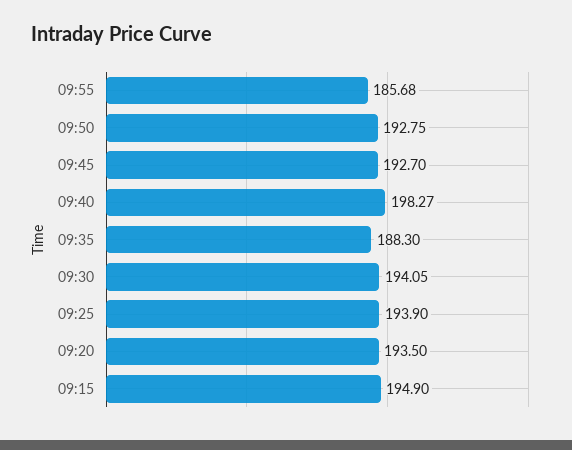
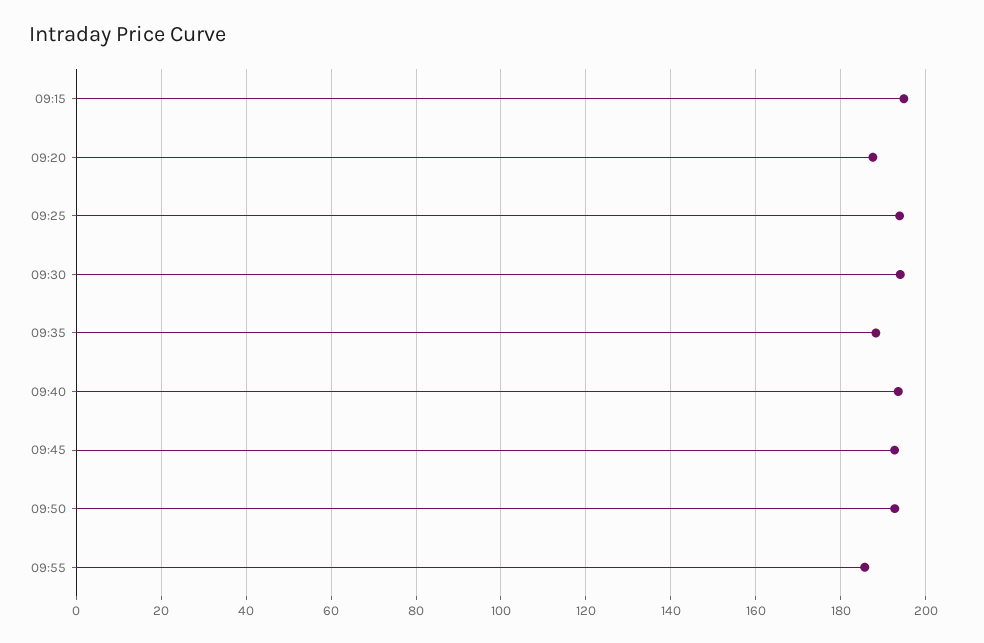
09:40: 198.27 -> 194
09:20: 193.5 -> 188

